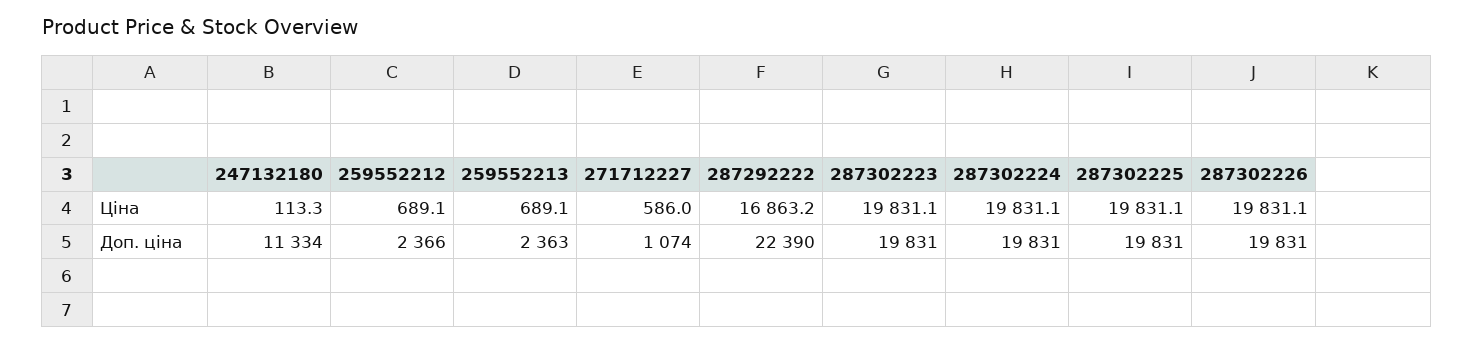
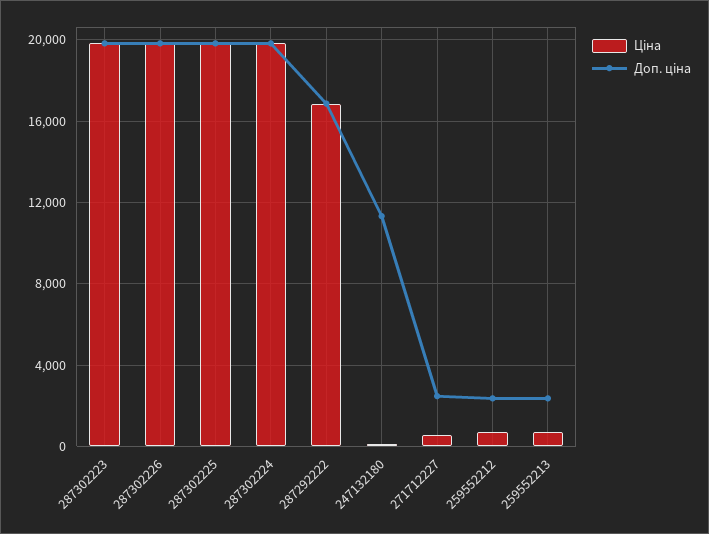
Доп. ціна, 271712227: 1074 -> 2500
Доп. ціна, 287292222: 22390 -> 17000

